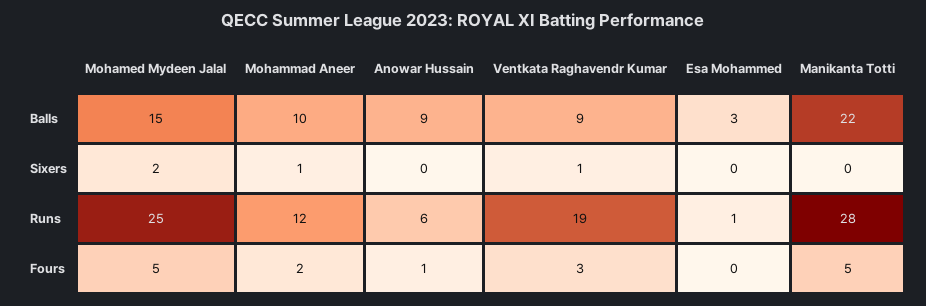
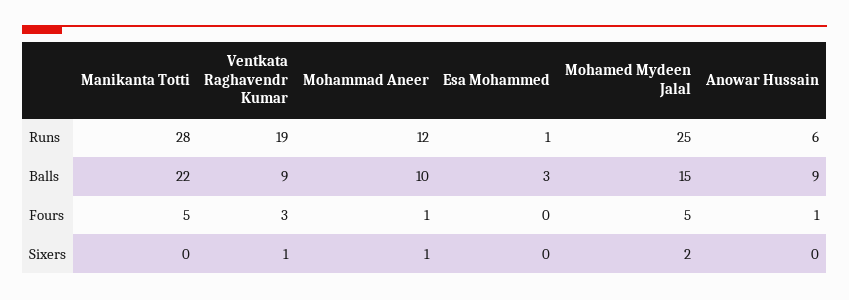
Mohammad Aneer, Fours: 2 -> 1

